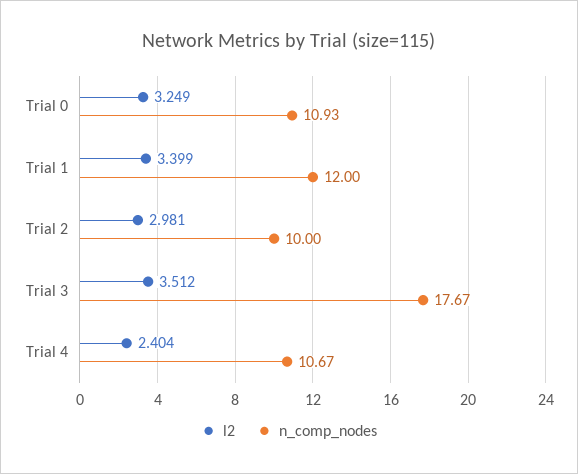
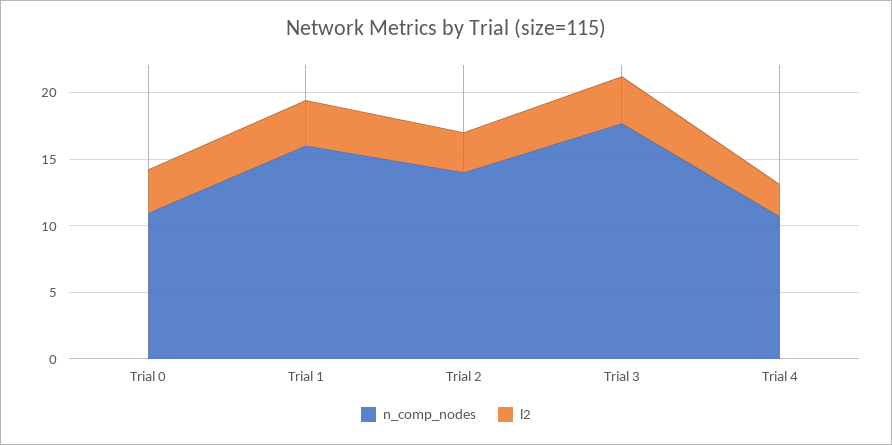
n_comp_nodes, Trial 1: 12 -> 16
n_comp_nodes, Trial 2: 10 -> 14

